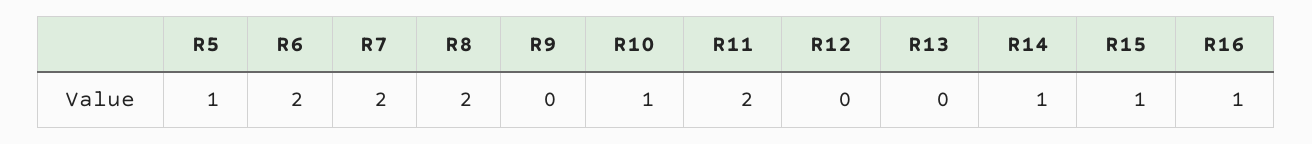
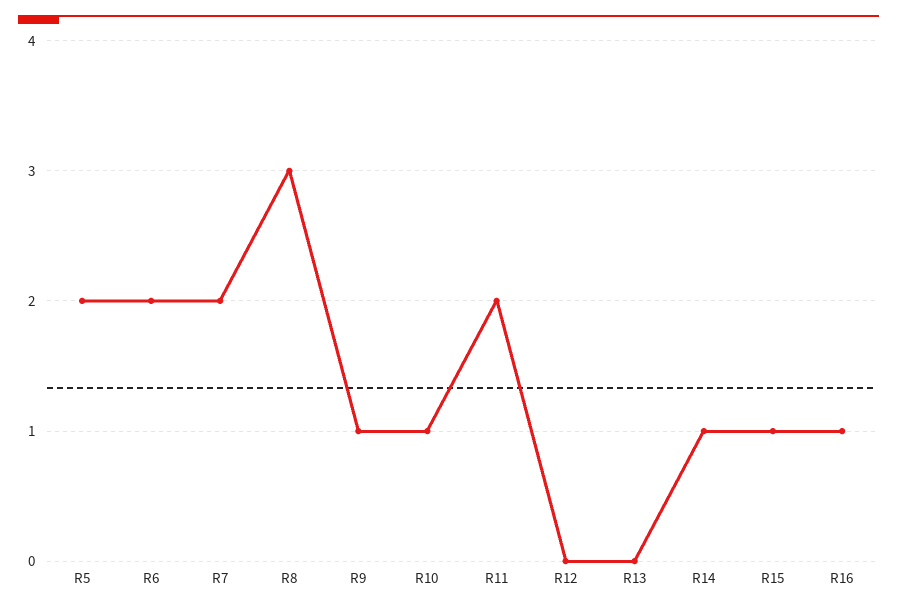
R5: 1 -> 2
R8: 2 -> 3
R9: 0 -> 1

